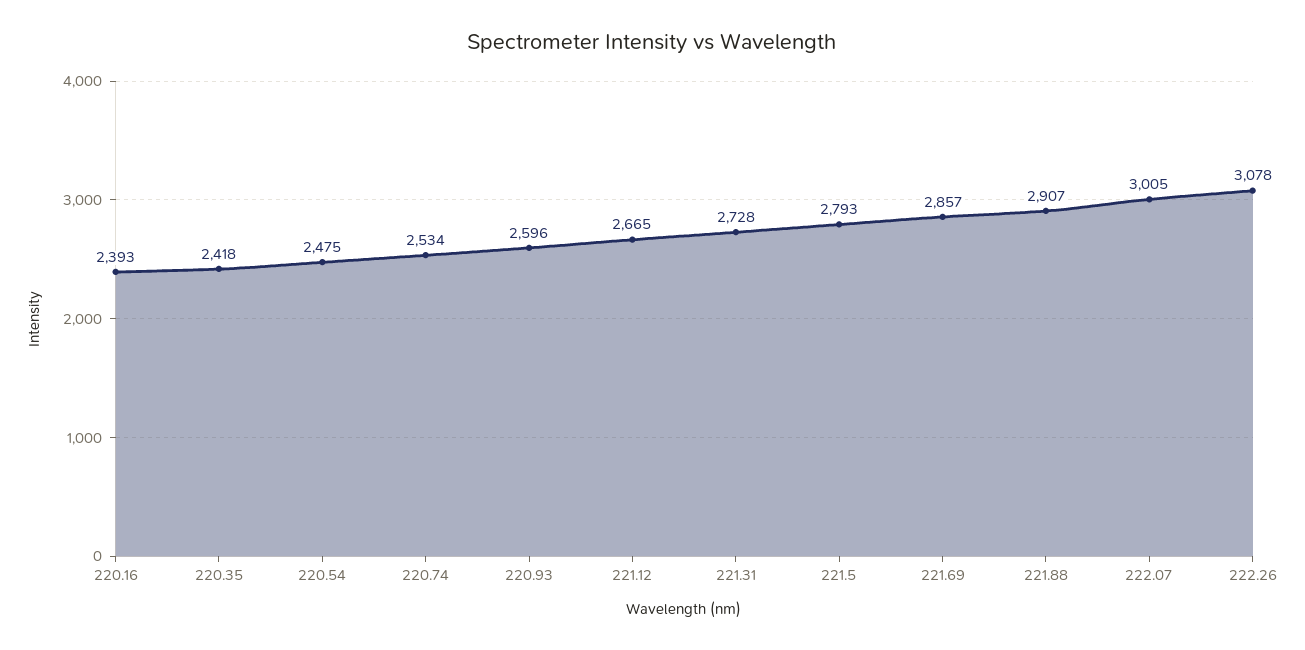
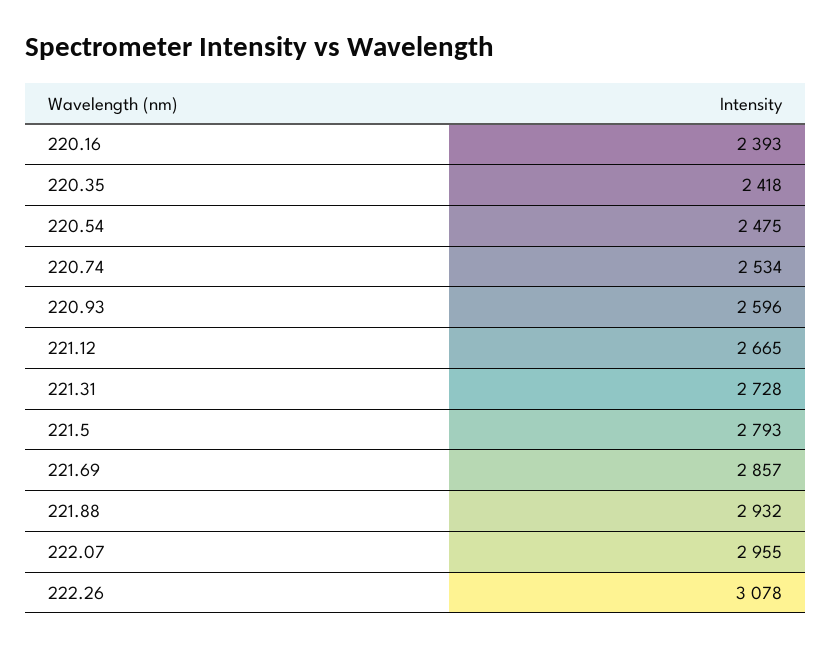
221.88: 2907 -> 2932
222.07: 3005 -> 2955

